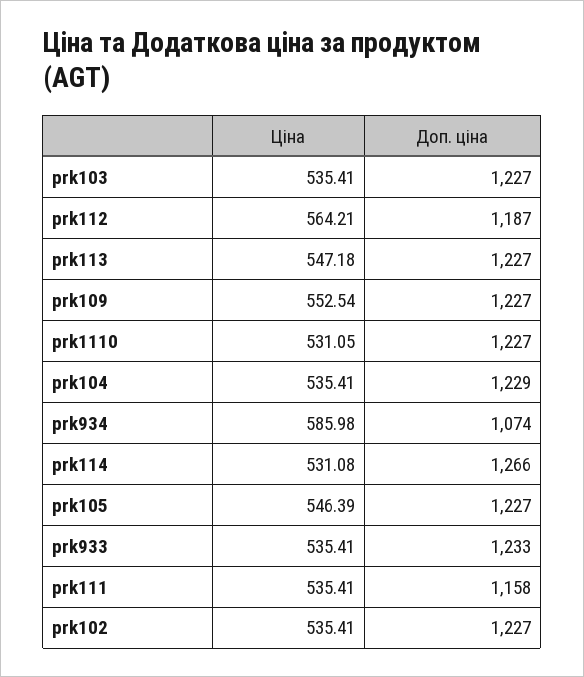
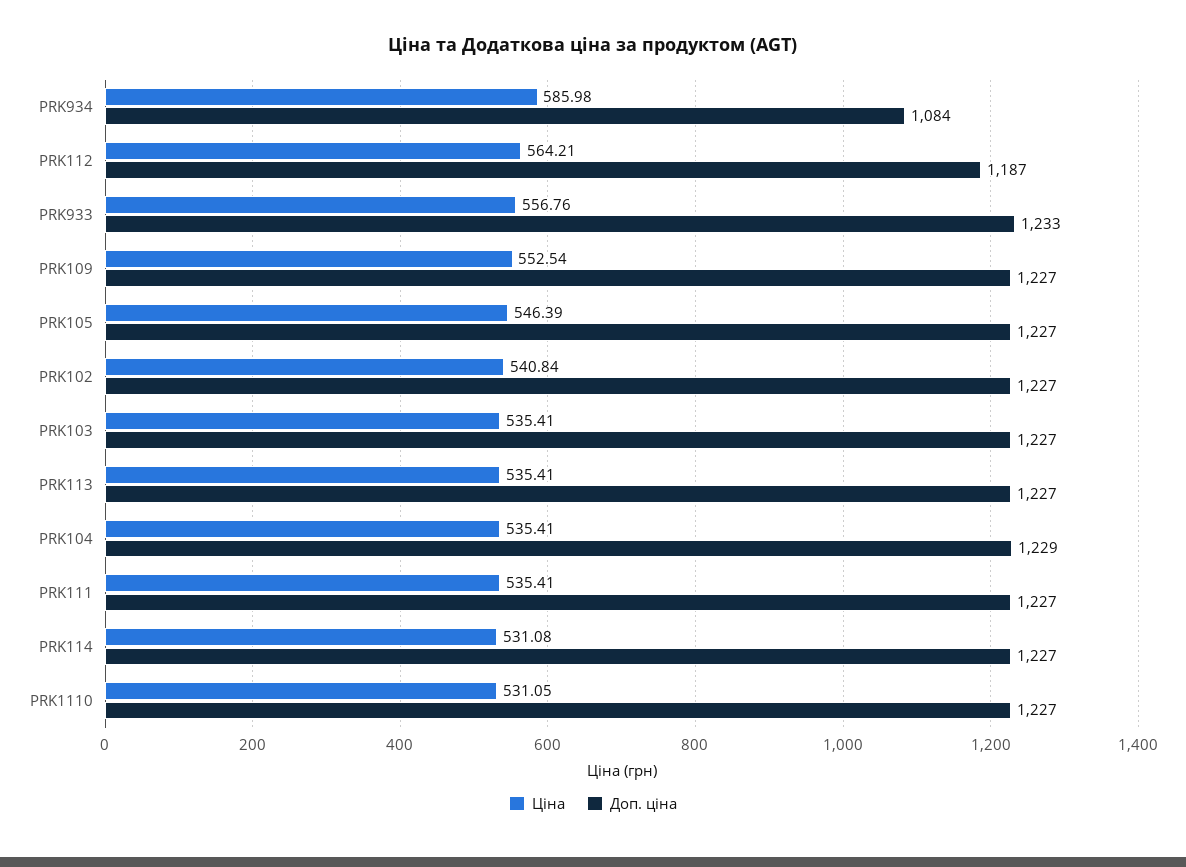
Ціна, prk113: 547.18 -> 535.41
Доп. ціна, prk934: 1074 -> 1084
Доп. ціна, prk114: 1266 -> 1227
Ціна, prk933: 535.41 -> 556.76
Доп. ціна, prk111: 1158 -> 1227
Ціна, prk102: 535.41 -> 540.84

